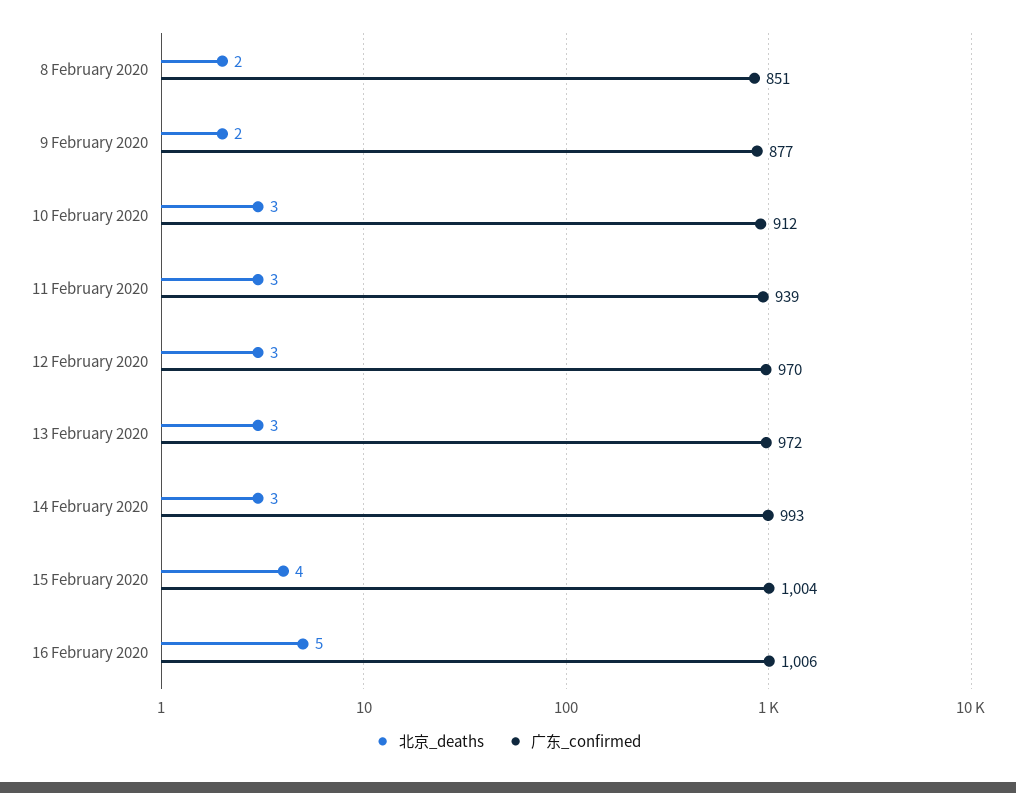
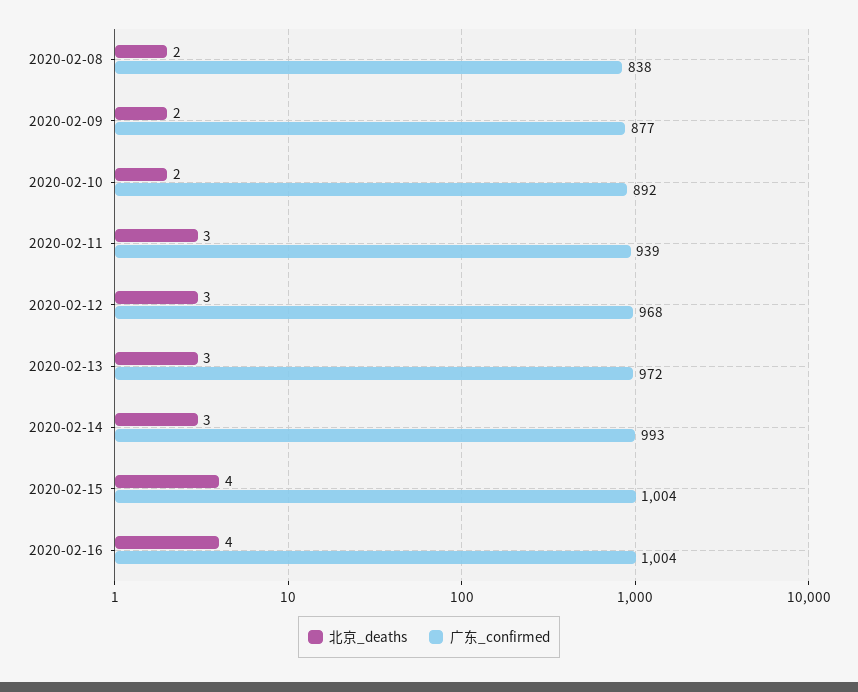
广东_confirmed, 8 February 2020: 851 -> 838
北京_deaths, 10 February 2020: 3 -> 2
广东_confirmed, 10 February 2020: 912 -> 892
广东_confirmed, 12 February 2020: 970 -> 968
北京_deaths, 16 February 2020: 5 -> 4
广东_confirmed, 16 February 2020: 1006 -> 1004

